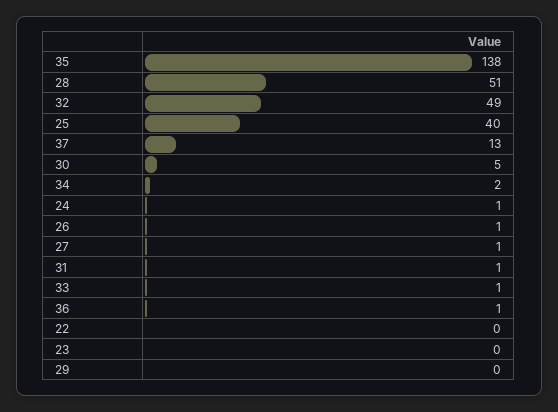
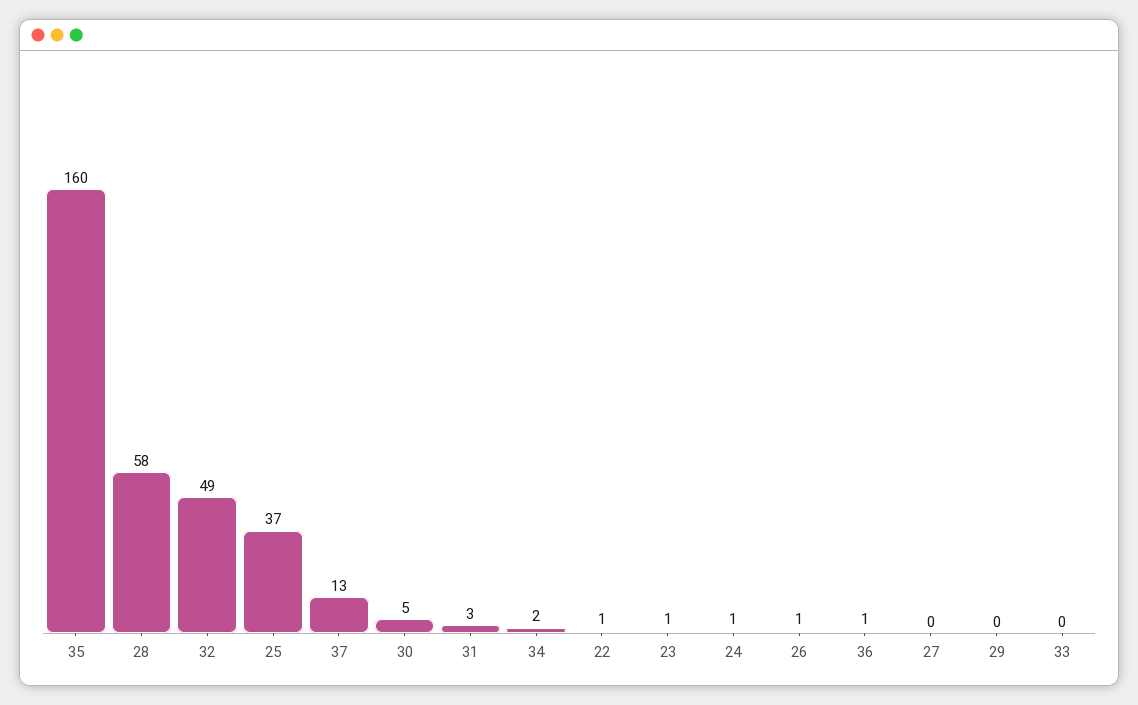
35: 138 -> 160
28: 51 -> 58
25: 40 -> 37
27: 1 -> 0
31: 1 -> 3
33: 1 -> 0
22: 0 -> 1
23: 0 -> 1

